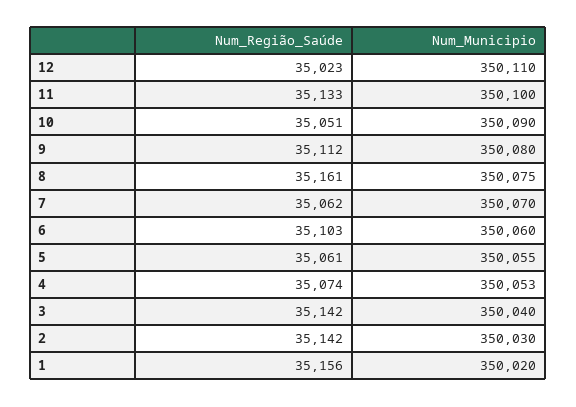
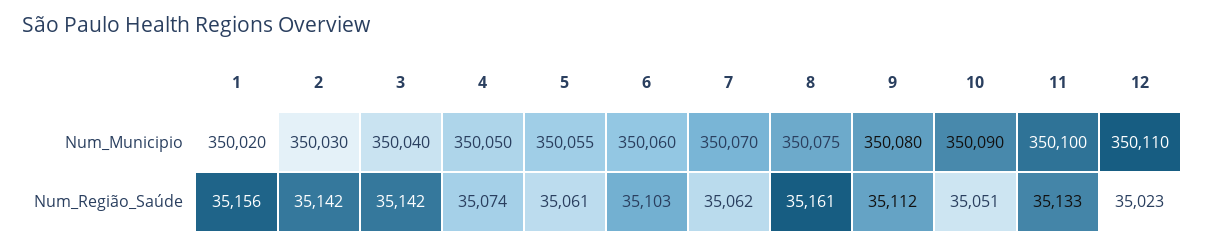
Num_Municipio, 4: 350053 -> 350050

